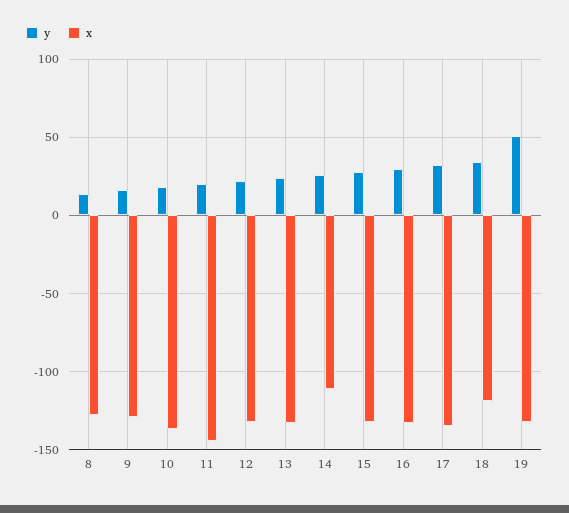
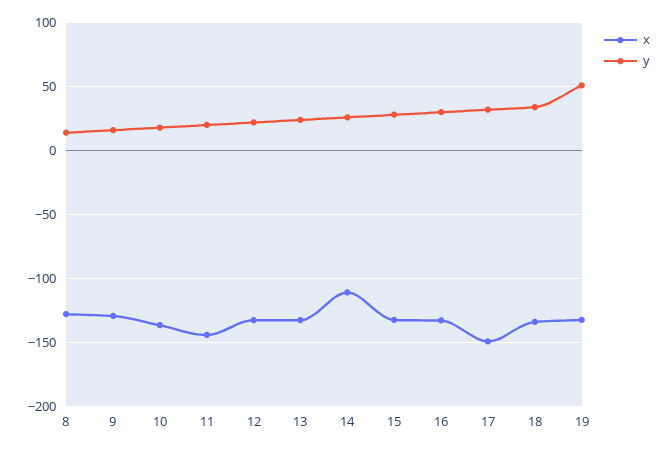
x, 17: -135 -> -150
x, 18: -120 -> -135

